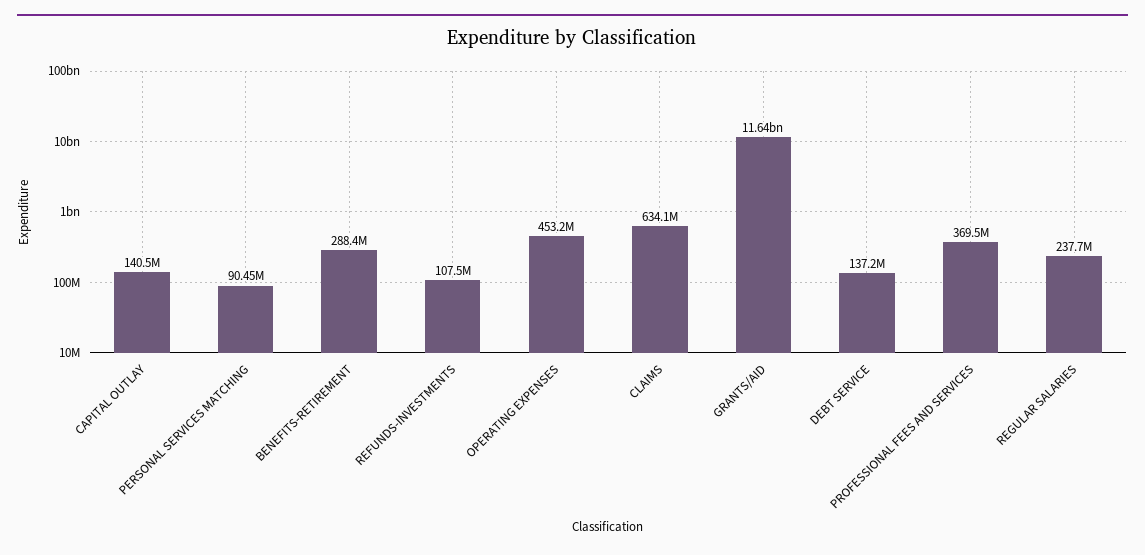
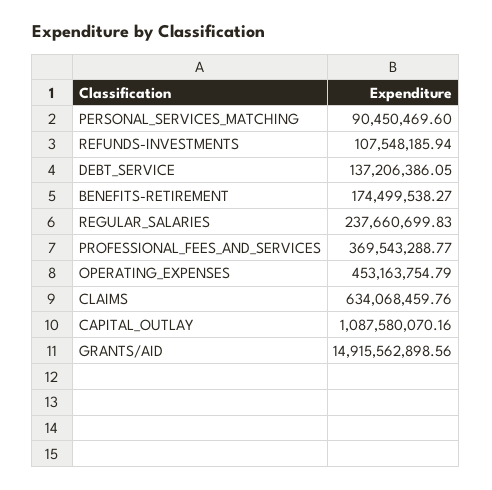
CAPITAL OUTLAY: 140500000 -> 1087580070.16
BENEFITS-RETIREMENT: 288400000 -> 174499538.27
GRANTS/AID: 11640000000 -> 14915562898.56

